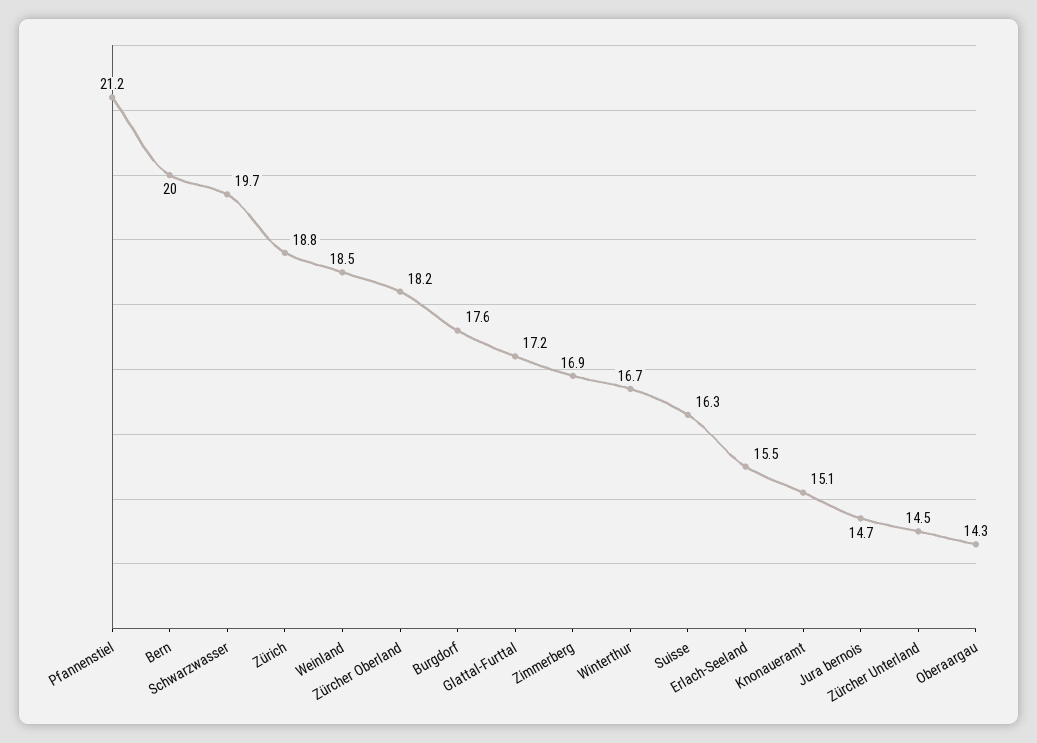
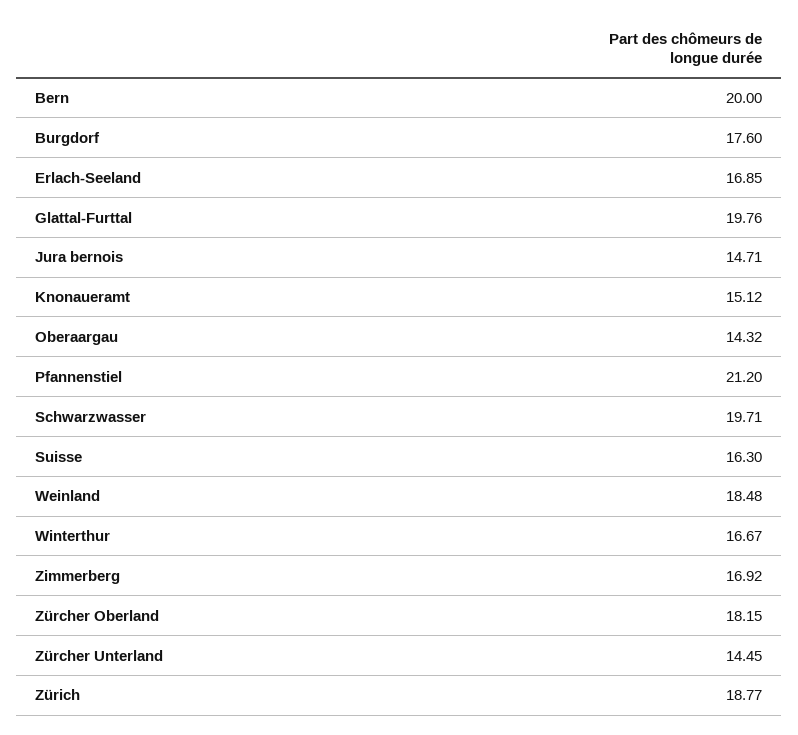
Glattal-Furttal: 17.2 -> 19.76
Erlach-Seeland: 15.5 -> 16.85

